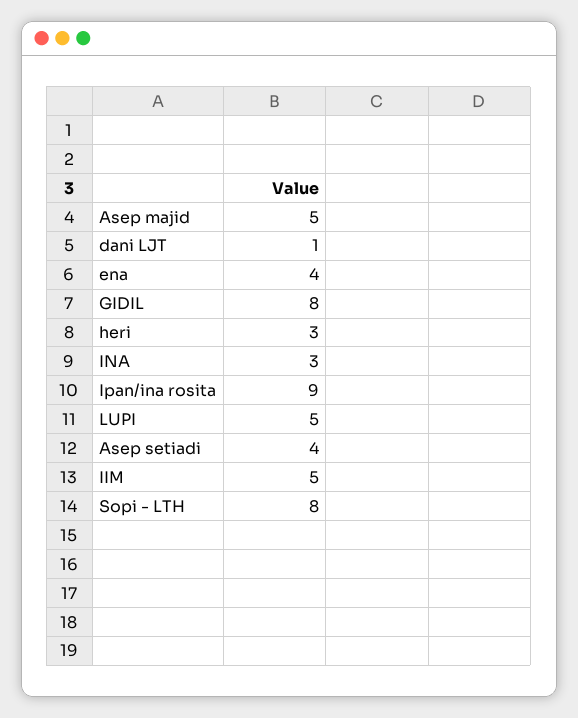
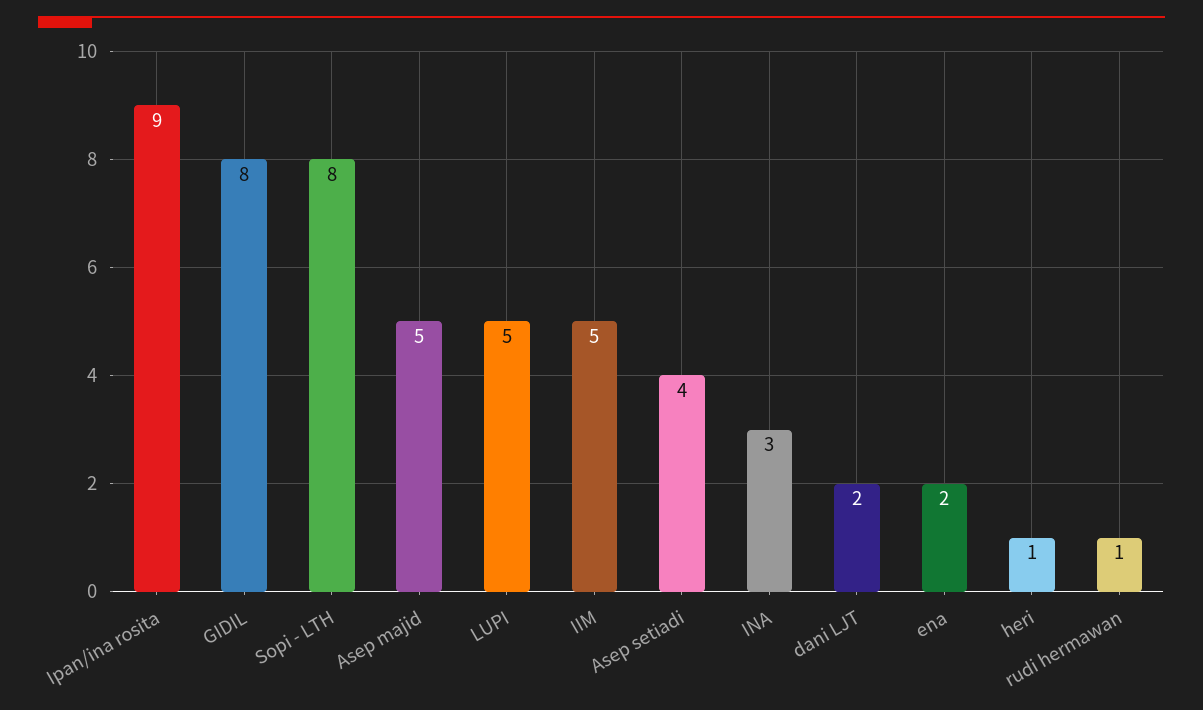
dani LJT: 1 -> 2
ena: 4 -> 2
heri: 3 -> 1
rudi hermawan: none -> 1

